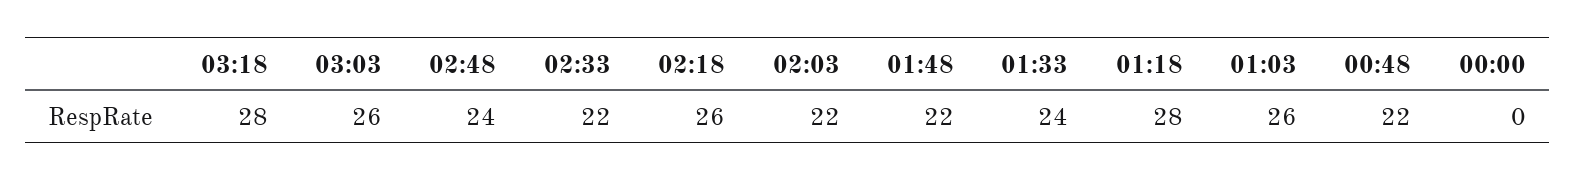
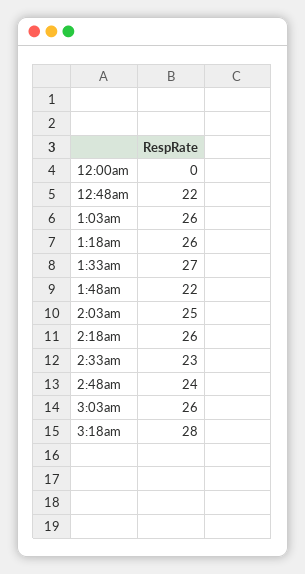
02:33: 22 -> 23
02:03: 22 -> 25
01:33: 24 -> 27
01:18: 28 -> 26

